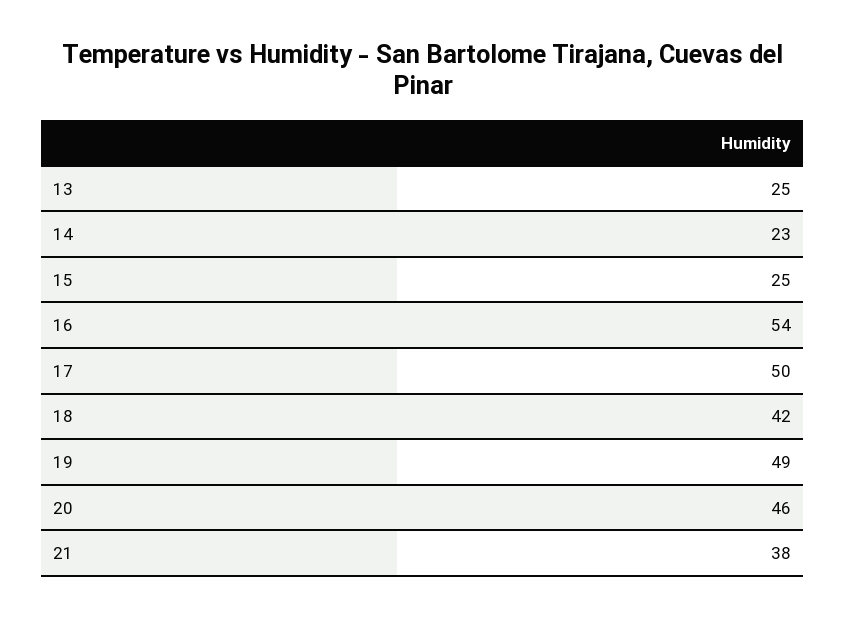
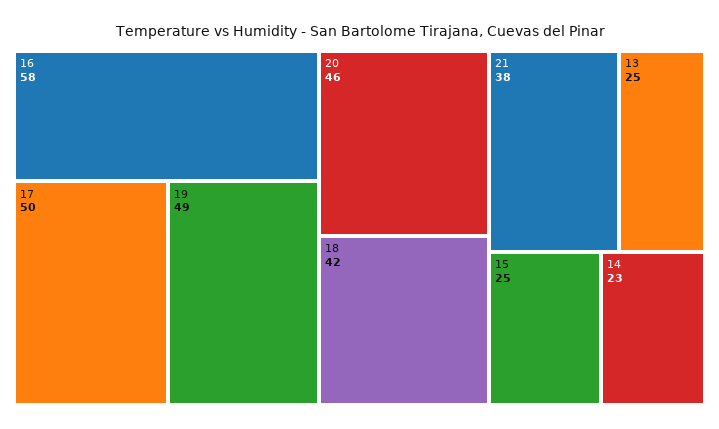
16: 54 -> 58

